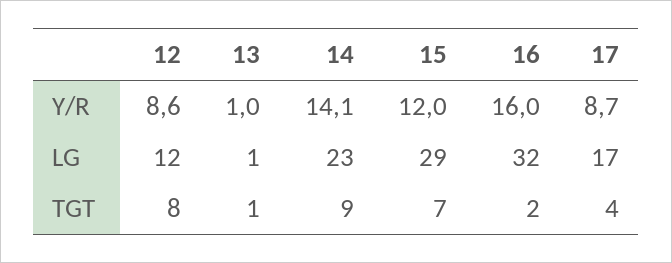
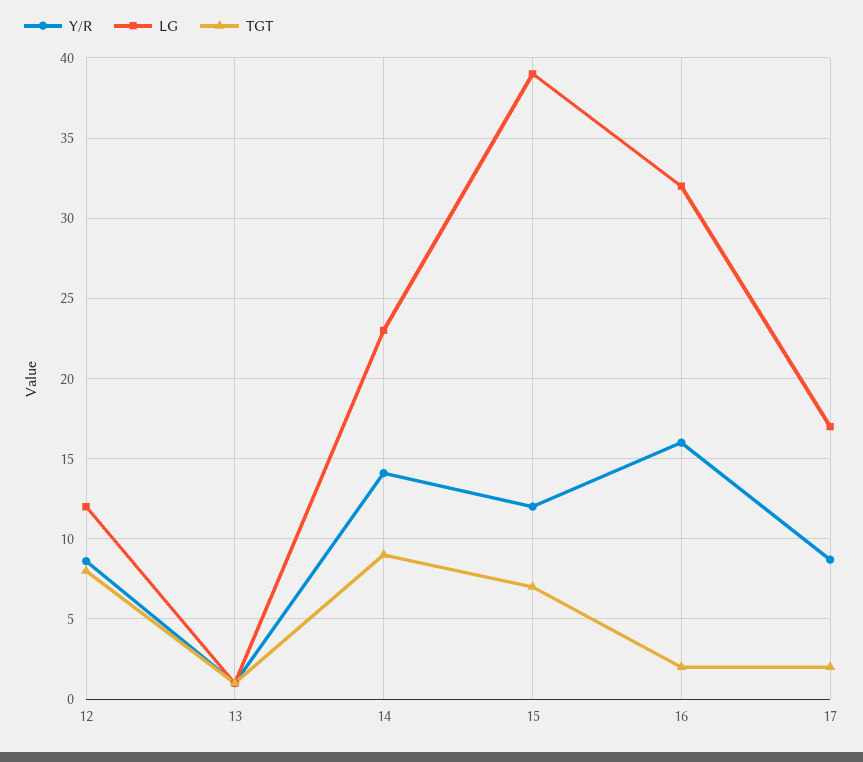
LG, 15: 29 -> 39
TGT, 17: 4 -> 2

